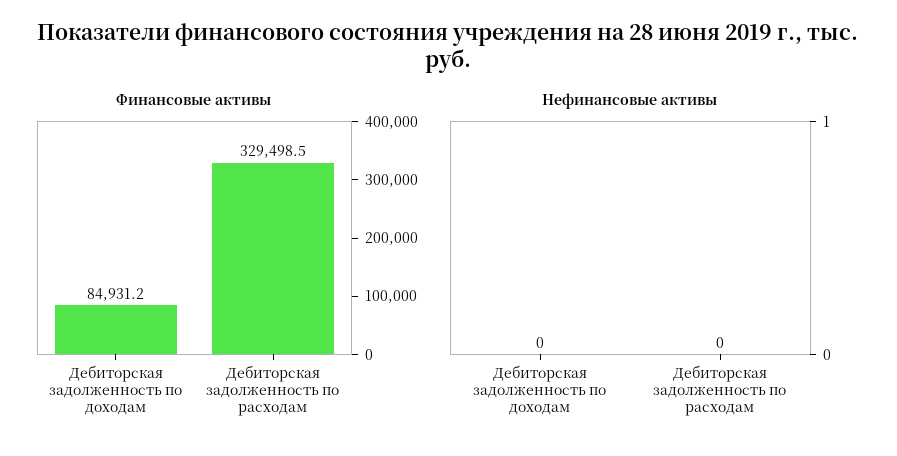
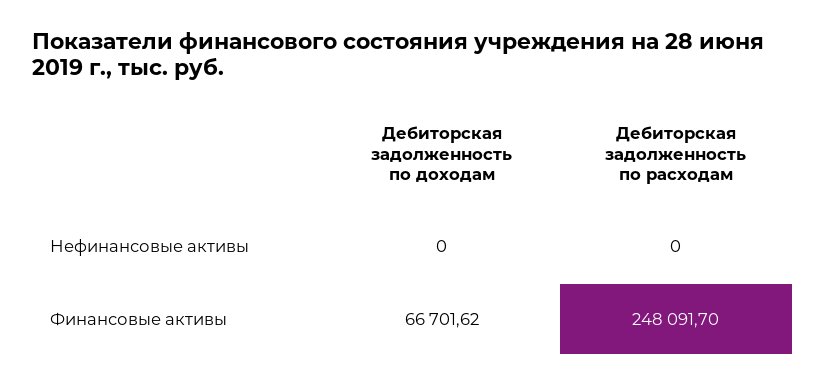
Финансовые активы, Дебиторская задолженность по доходам: 84931.2 -> 66701.62
Финансовые активы, Дебиторская задолженность по расходам: 329498.5 -> 248091.7

